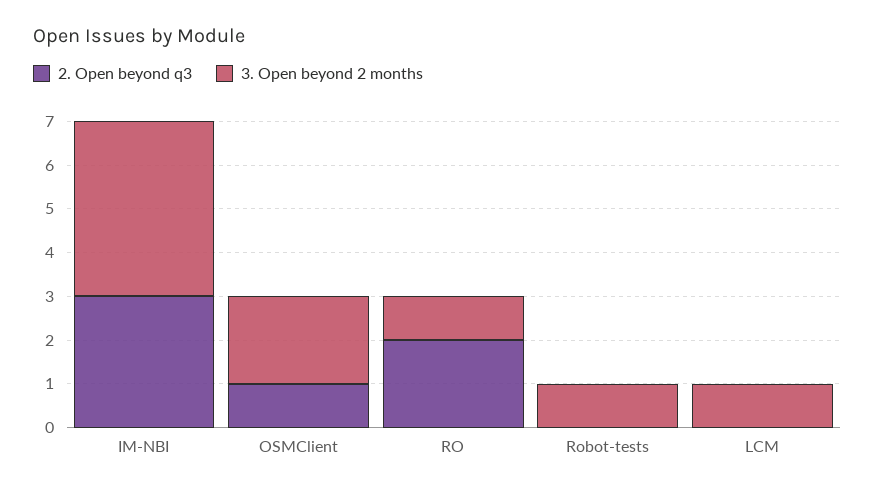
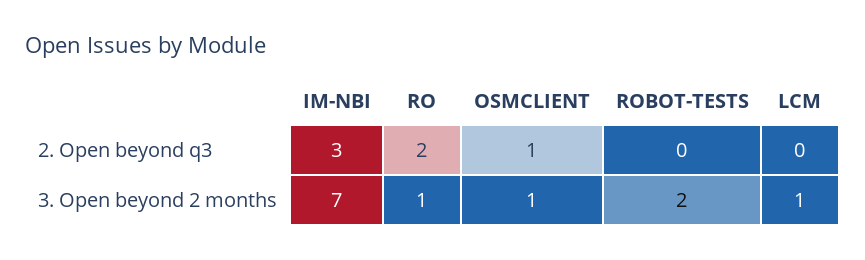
3. Open beyond 2 months, IM-NBI: 4 -> 7
3. Open beyond 2 months, OSMClient: 2 -> 1
3. Open beyond 2 months, Robot-tests: 1 -> 2

